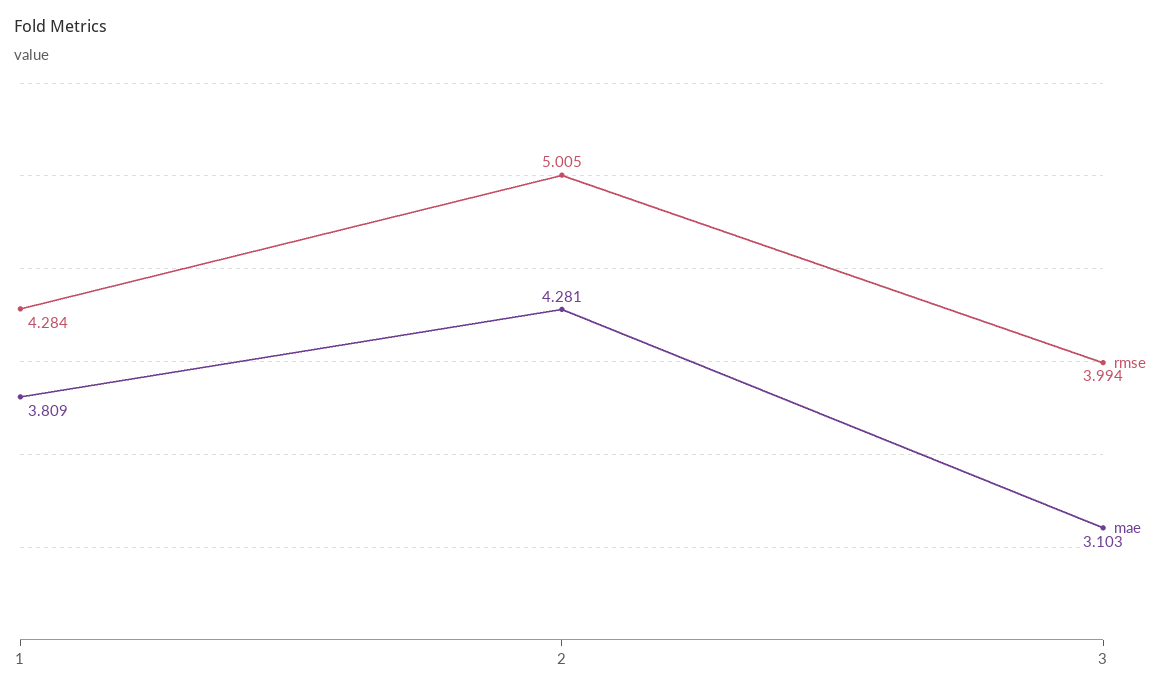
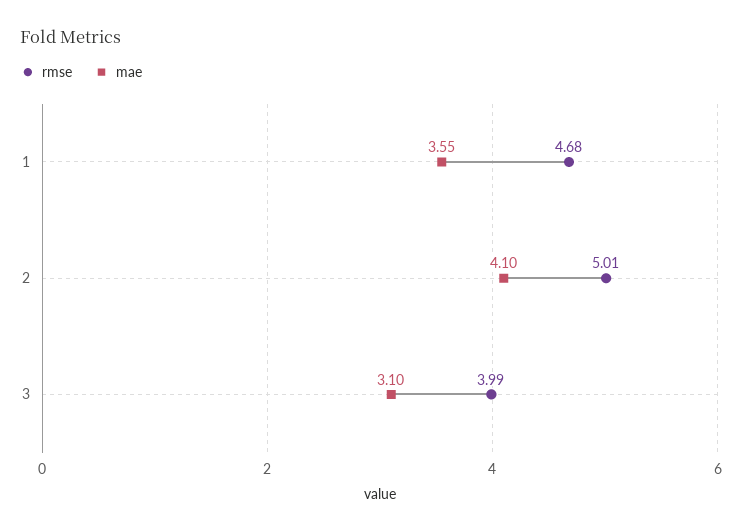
rmse, 1: 4.284 -> 4.68
mae, 1: 3.809 -> 3.55
mae, 2: 4.281 -> 4.1

